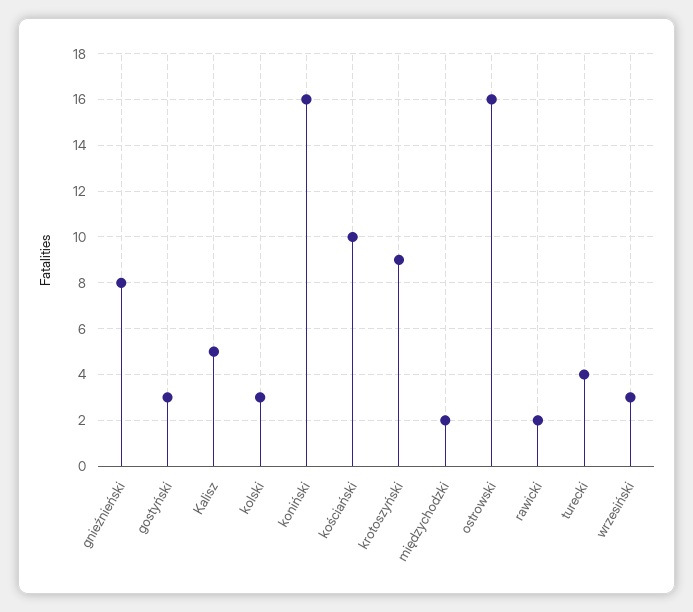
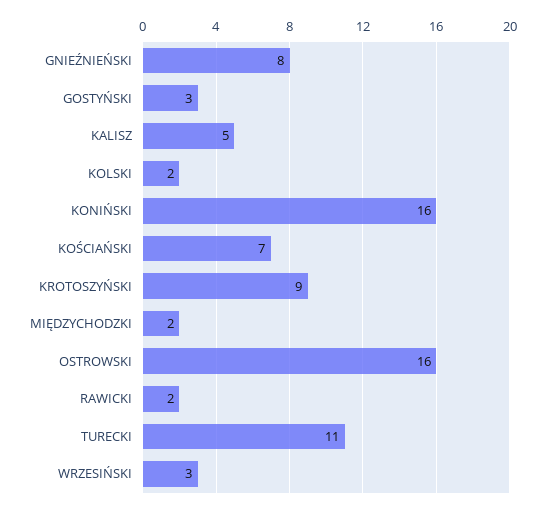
kolski: 3 -> 2
kościański: 10 -> 7
turecki: 4 -> 11

